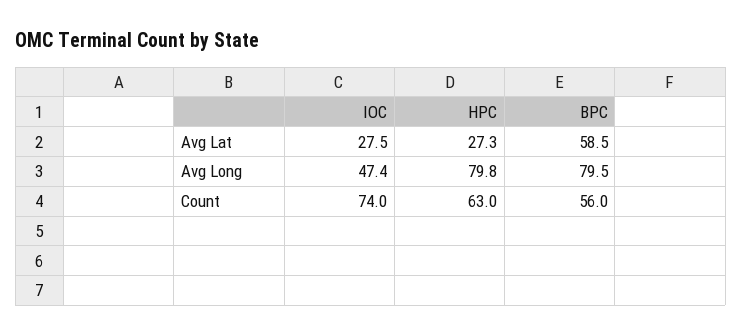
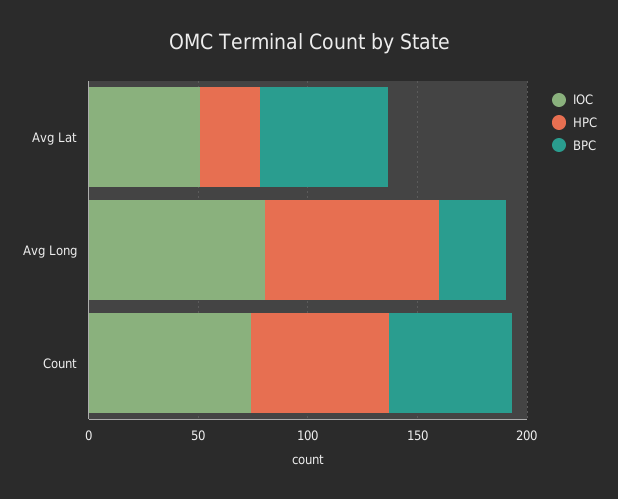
IOC, Avg Lat: 27.5 -> 50
IOC, Avg Long: 47.4 -> 80
BPC, Avg Long: 79.5 -> 30

